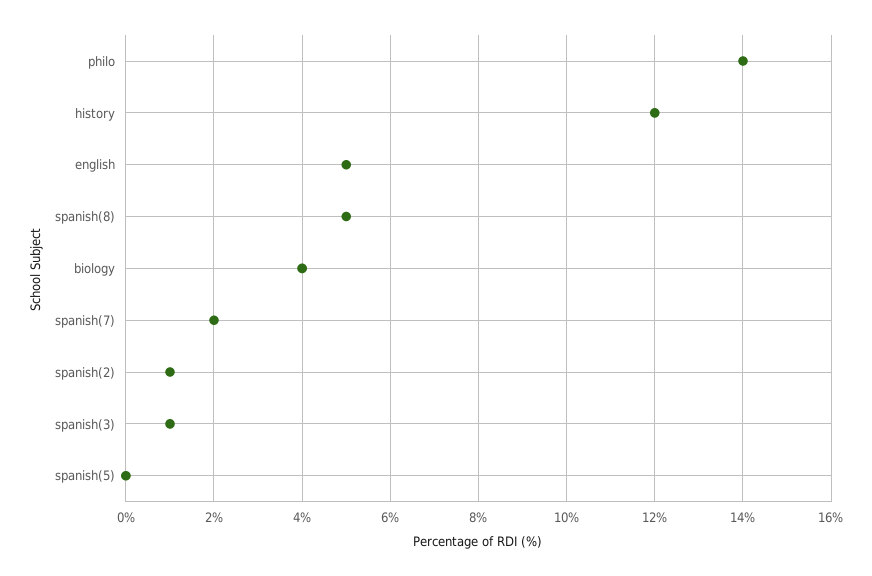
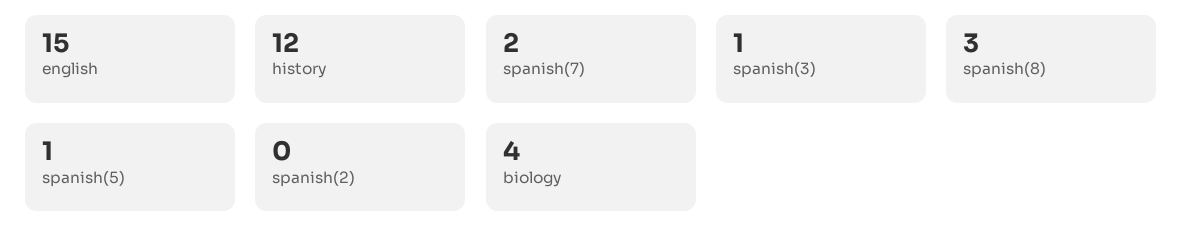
philo: 14 -> none
english: 5 -> 15
spanish(8): 5 -> 3
spanish(2): 1 -> 0
spanish(5): 0 -> 1

